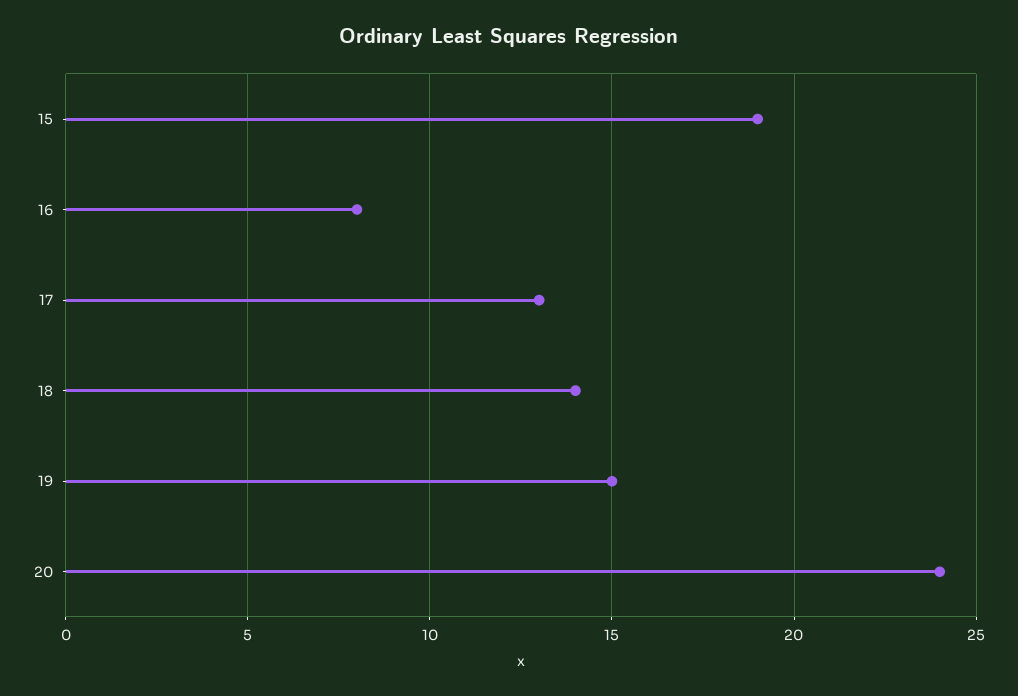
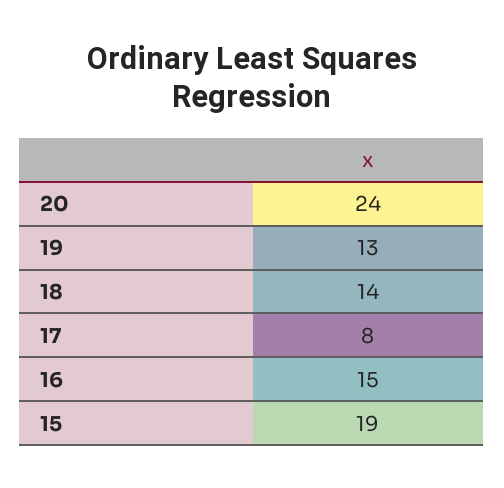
16: 8 -> 15
17: 13 -> 8
19: 15 -> 13

